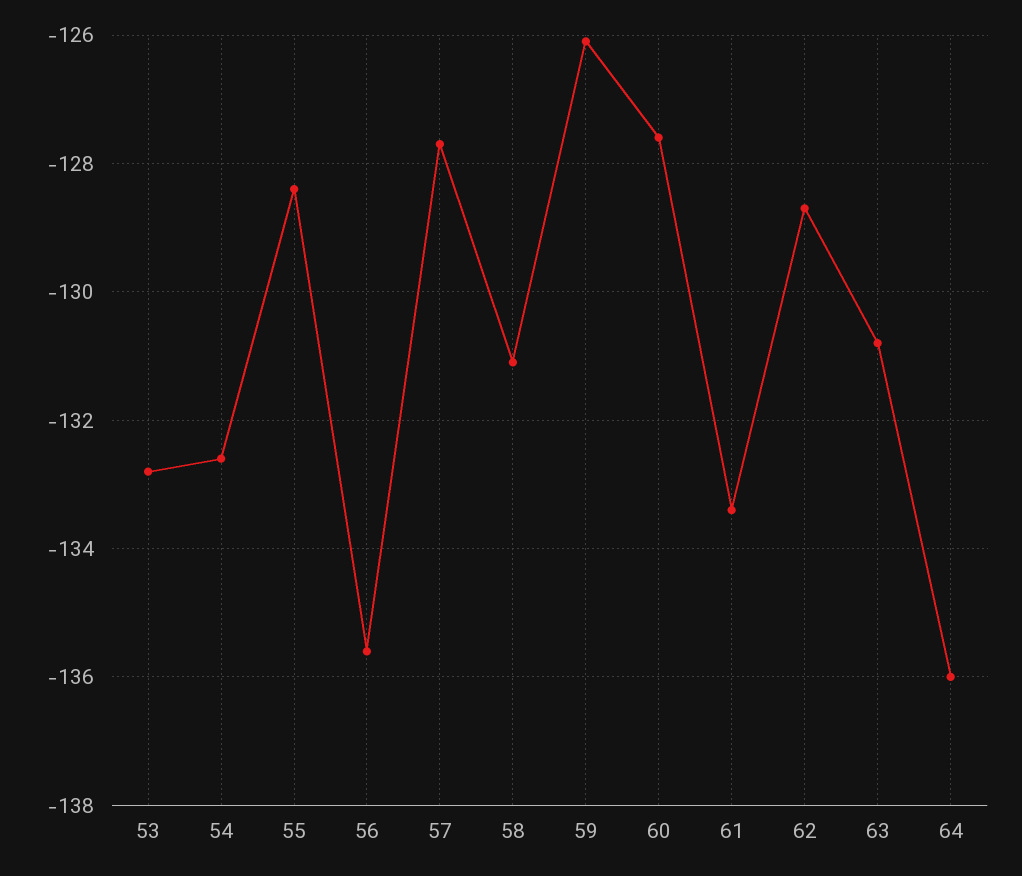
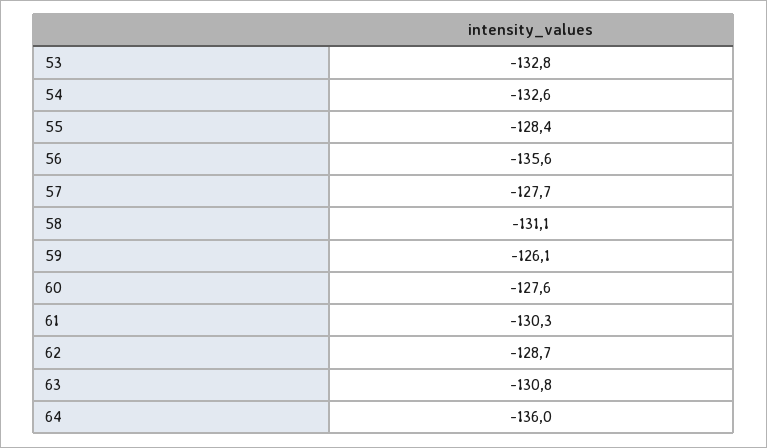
61: -133.5 -> -130.3

